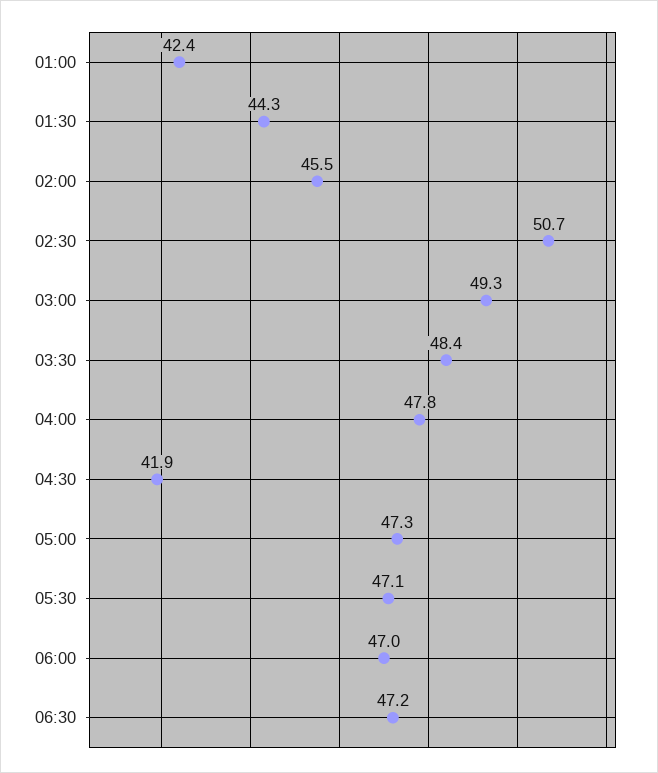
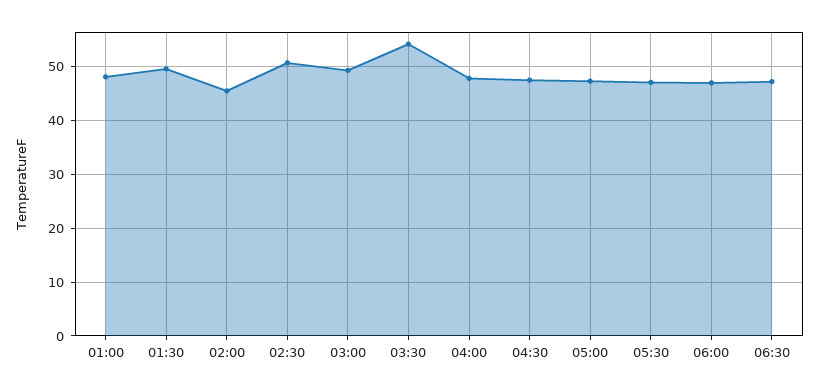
01:00: 42.4 -> 48
01:30: 44.3 -> 50
03:30: 48.4 -> 54
04:30: 41.9 -> 48

